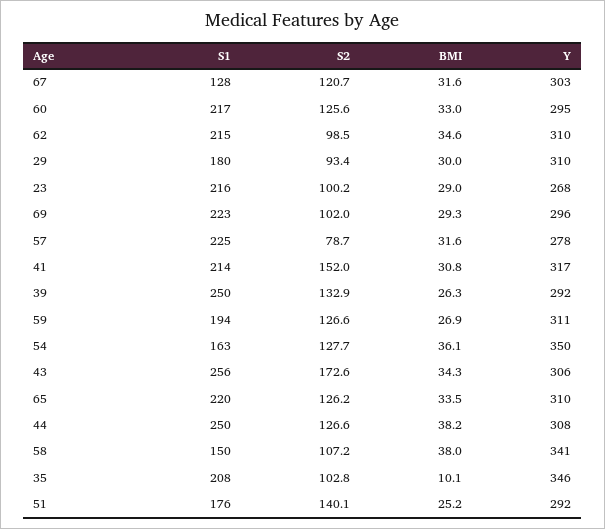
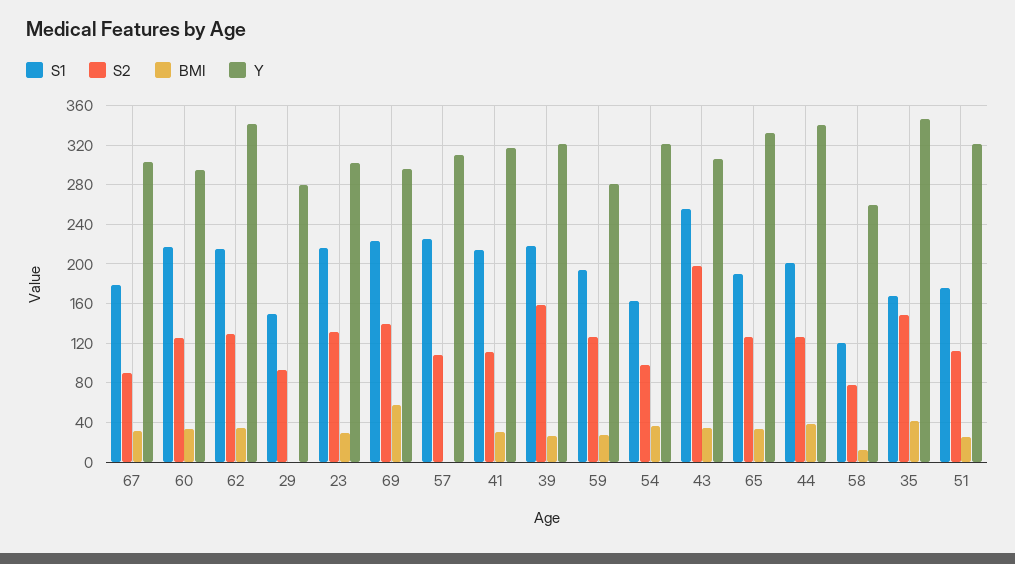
S1, 67: 128 -> 180
S2, 67: 120.7 -> 90
S2, 62: 98.5 -> 130
Y, 62: 310 -> 340
S1, 29: 180 -> 150
BMI, 29: 30 -> 0
Y, 29: 310 -> 280
S2, 23: 100.2 -> 130
Y, 23: 268 -> 300
S2, 69: 102 -> 140
BMI, 69: 29.3 -> 60
S2, 57: 78.7 -> 110
BMI, 57: 31.6 -> 0
Y, 57: 278 -> 310
S2, 41: 152 -> 110
S1, 39: 250 -> 220
S2, 39: 132.9 -> 160
Y, 39: 292 -> 320
Y, 59: 311 -> 280
S2, 54: 127.7 -> 100
Y, 54: 350 -> 320
S2, 43: 172.6 -> 200
S1, 65: 220 -> 190
Y, 65: 310 -> 330
S1, 44: 250 -> 200
Y, 44: 308 -> 340
S1, 58: 150 -> 120
S2, 58: 107.2 -> 80
BMI, 58: 38 -> 10
Y, 58: 341 -> 260
S1, 35: 208 -> 170
S2, 35: 102.8 -> 150
BMI, 35: 10.1 -> 40
S2, 51: 140.1 -> 110
Y, 51: 292 -> 320

